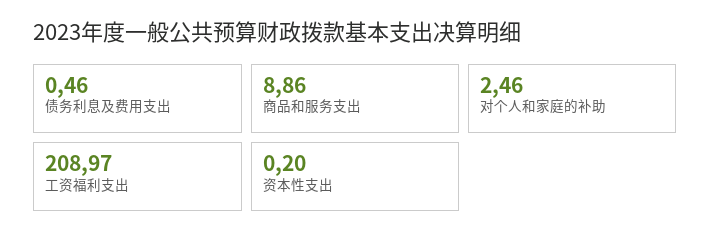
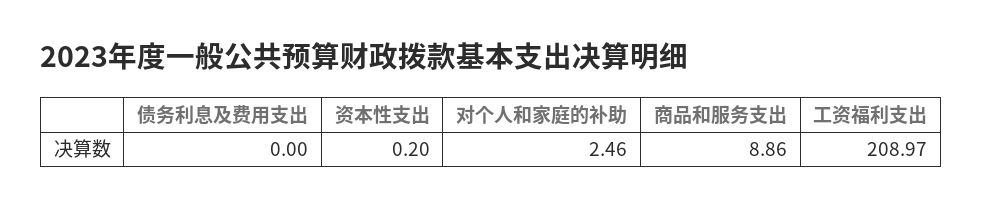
债务利息及费用支出: 0.46 -> 0

